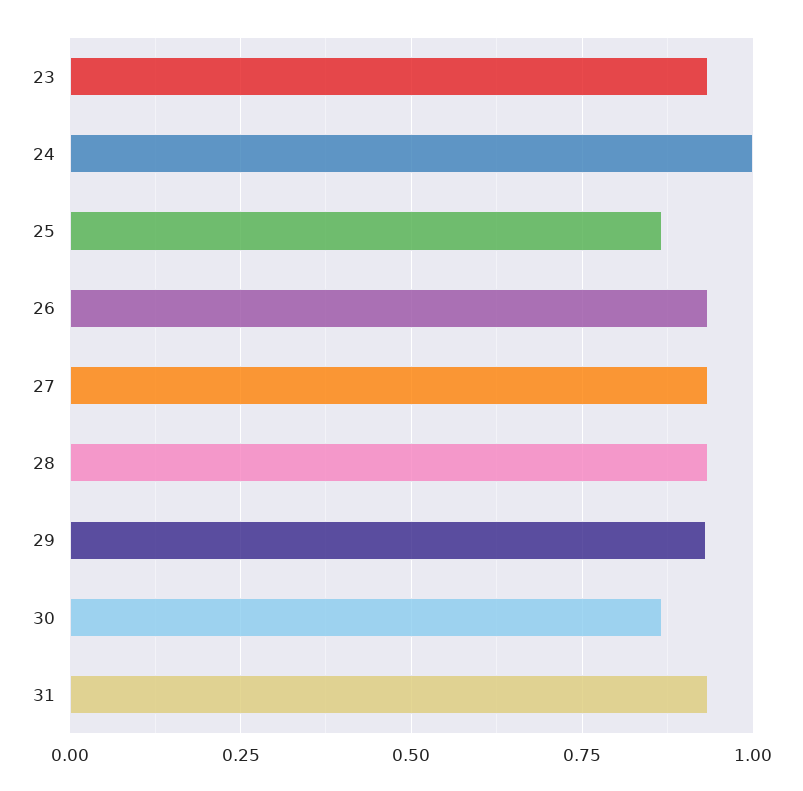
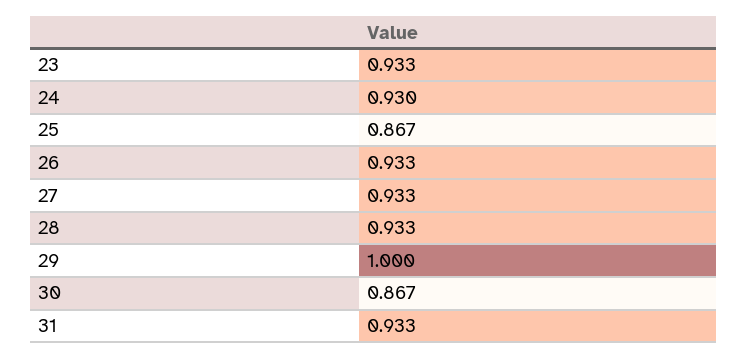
24: 1 -> 0.93
29: 0.925 -> 1

